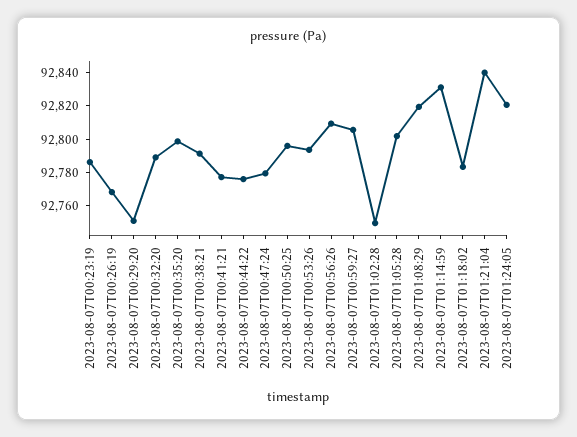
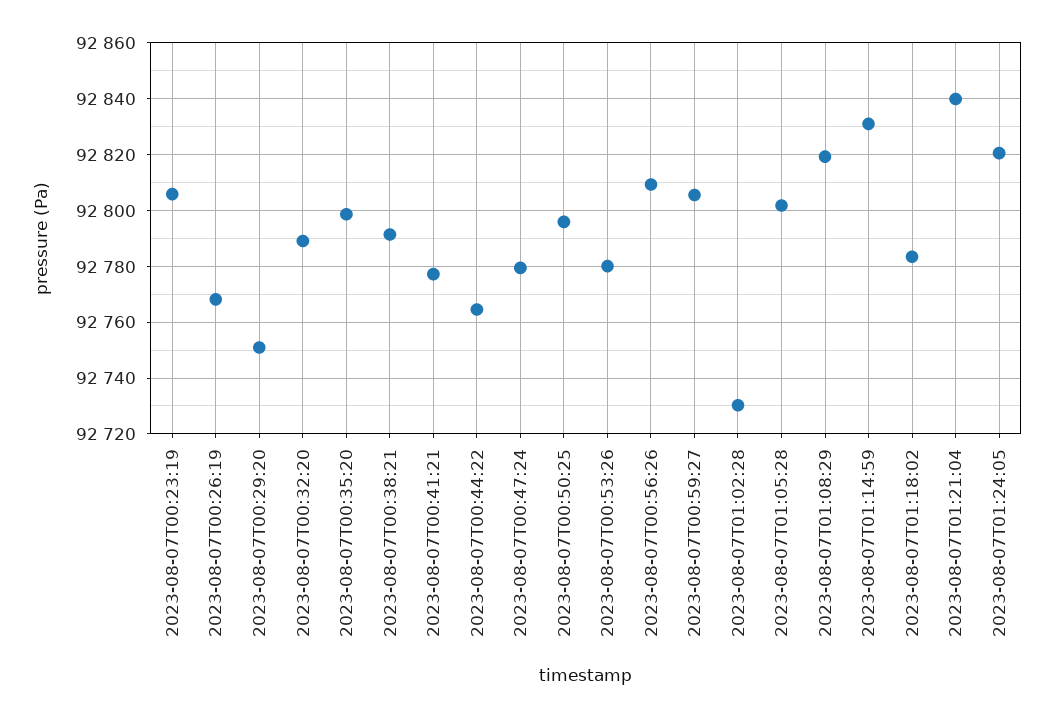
2023-08-07T00:23:19: 92785 -> 92805
2023-08-07T00:44:22: 92775 -> 92765
2023-08-07T00:53:26: 92795 -> 92780
2023-08-07T01:02:28: 92750 -> 92730

